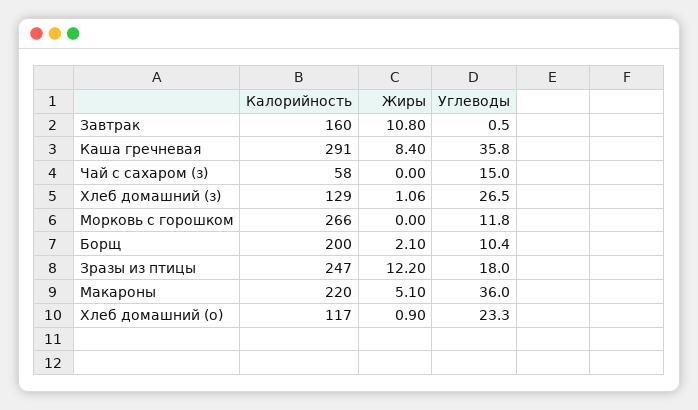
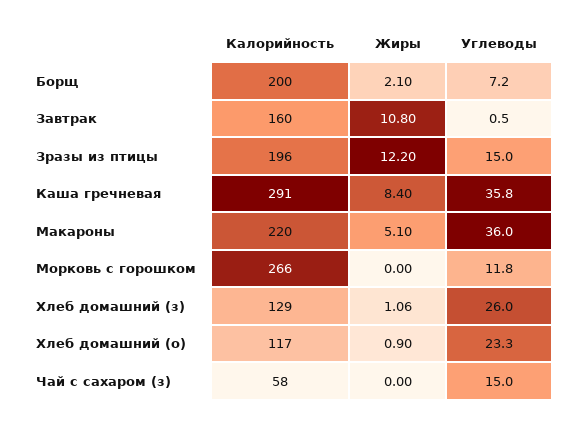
Углеводы, Хлеб домашний (з): 26.5 -> 26
Углеводы, Борщ: 10.4 -> 7.2
Калорийность, Зразы из птицы: 247 -> 196
Углеводы, Зразы из птицы: 18 -> 15

